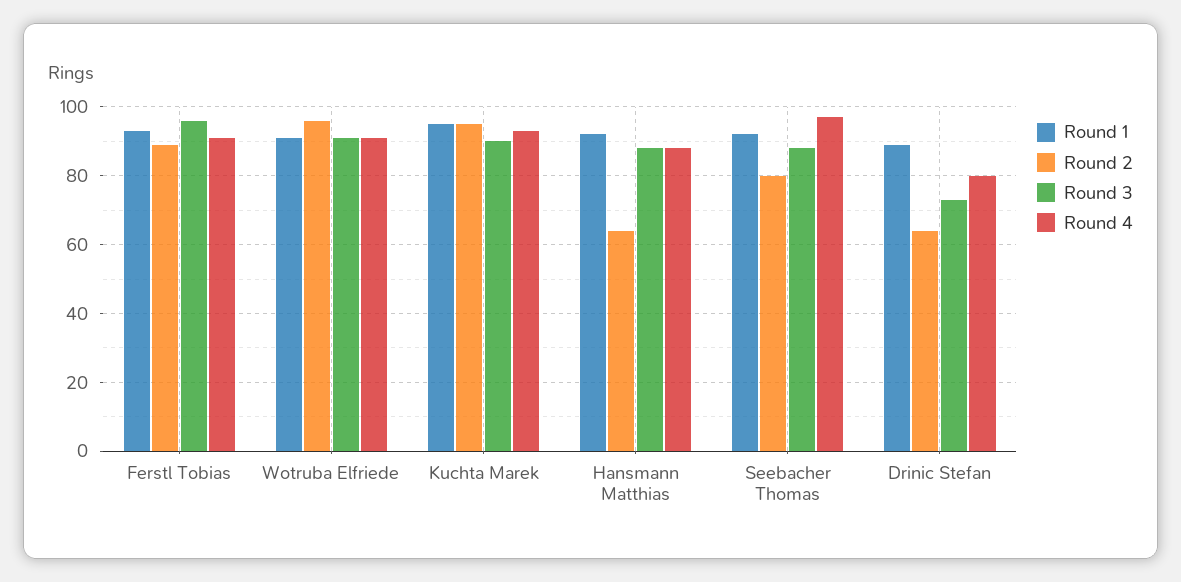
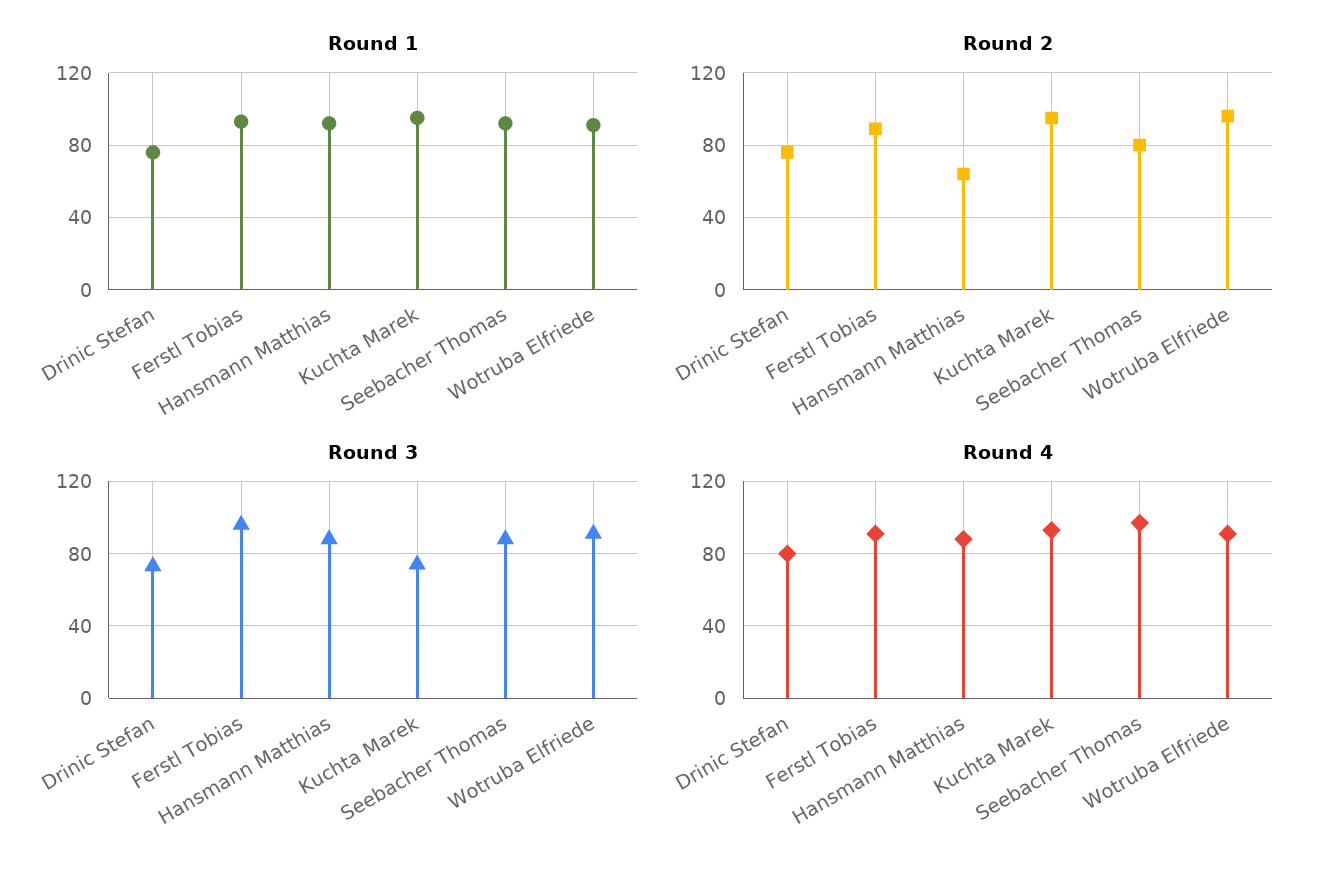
Round 3, Kuchta Marek: 90 -> 75
Round 1, Drinic Stefan: 90 -> 75
Round 2, Drinic Stefan: 65 -> 75

